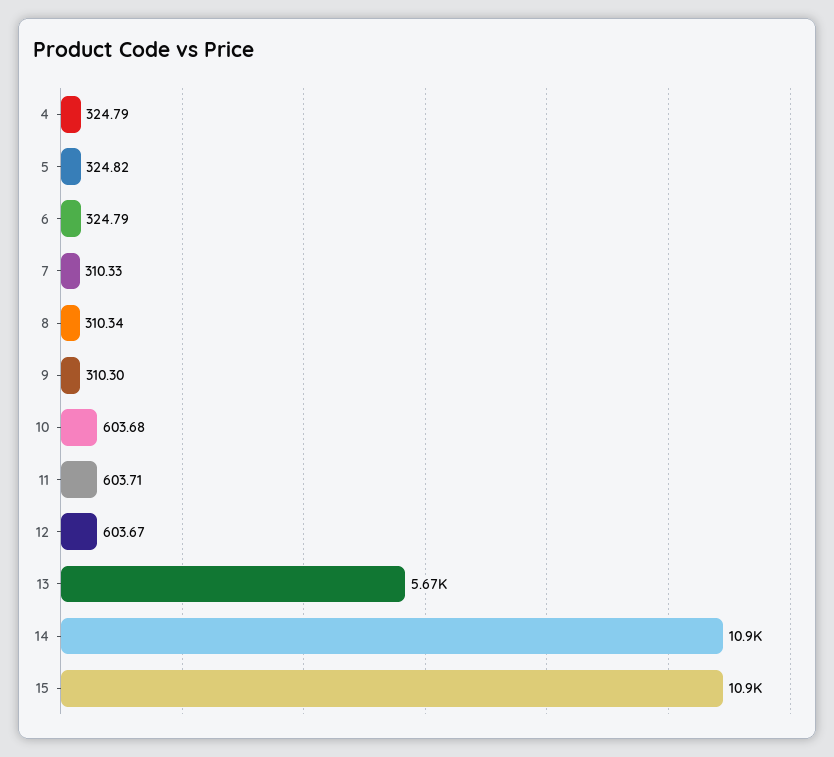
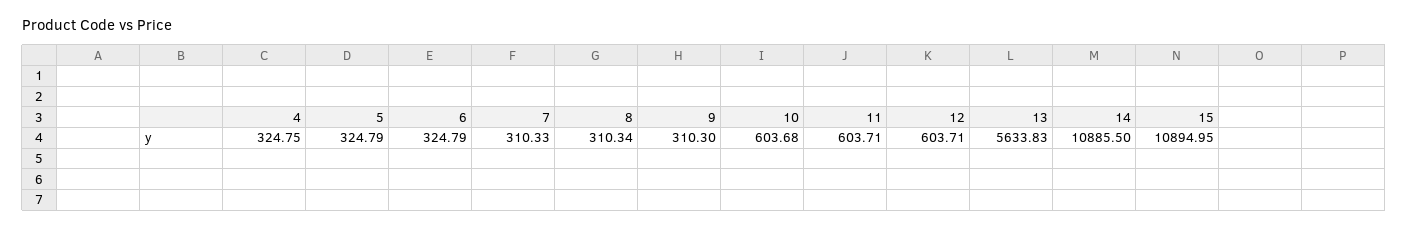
4: 324.79 -> 324.75
5: 324.82 -> 324.79
12: 603.67 -> 603.71
13: 5670 -> 5633.83

